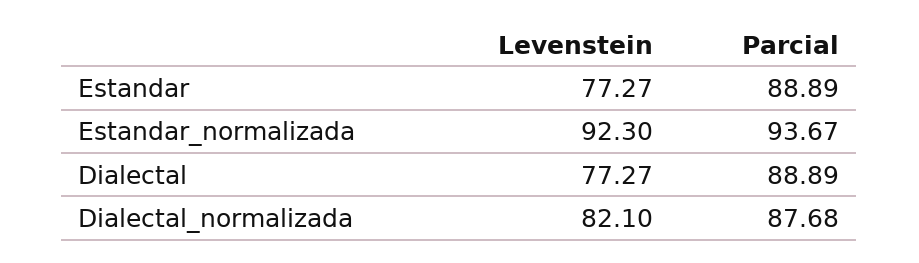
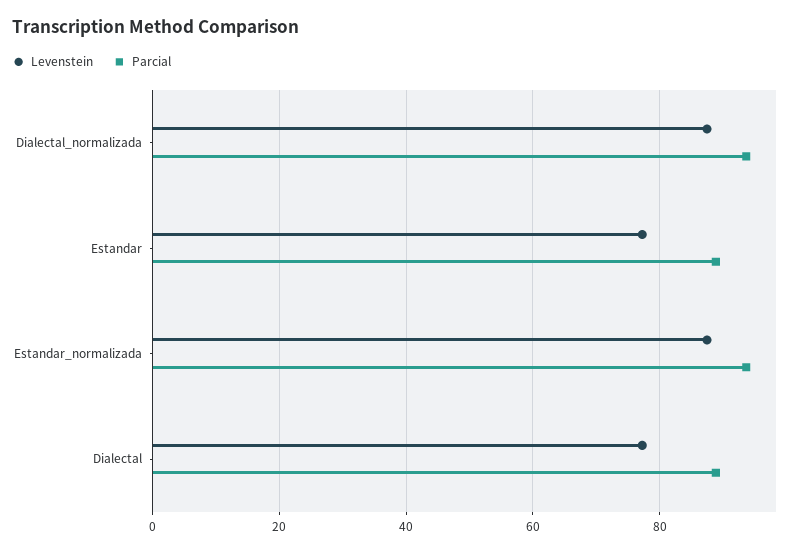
Levenstein, Estandar_normalizada: 92.3 -> 88
Levenstein, Dialectal_normalizada: 82.1 -> 88
Parcial, Dialectal_normalizada: 87.68 -> 94

